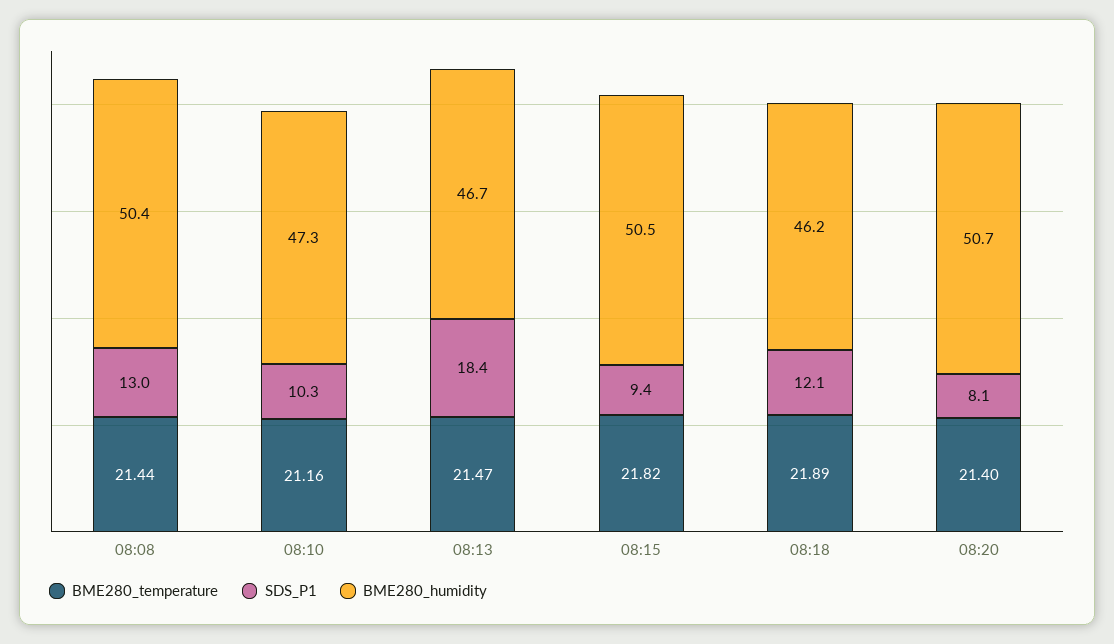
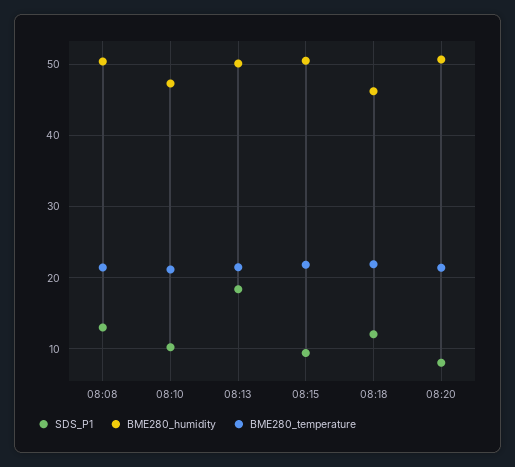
BME280_humidity, 08:13: 46.7 -> 50

